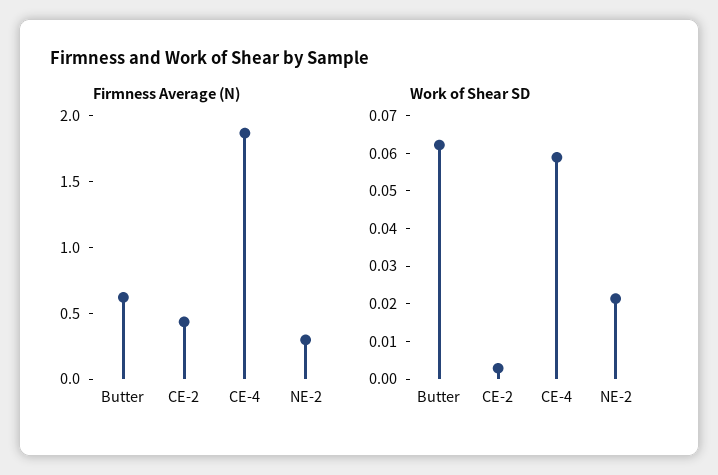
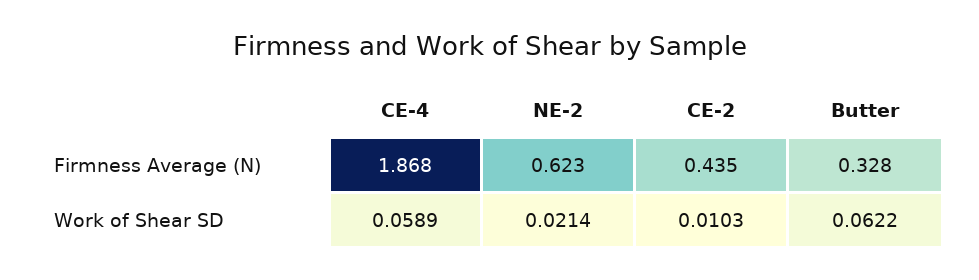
Firmness Average (N), Butter: 0.6 -> 0.328
Firmness Average (N), NE-2: 0.3 -> 0.623
Work of Shear SD, CE-2: 0.0025 -> 0.0103

